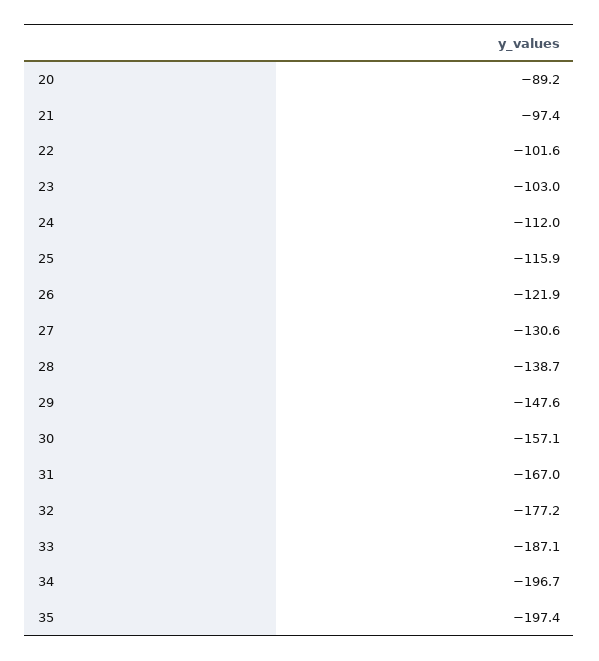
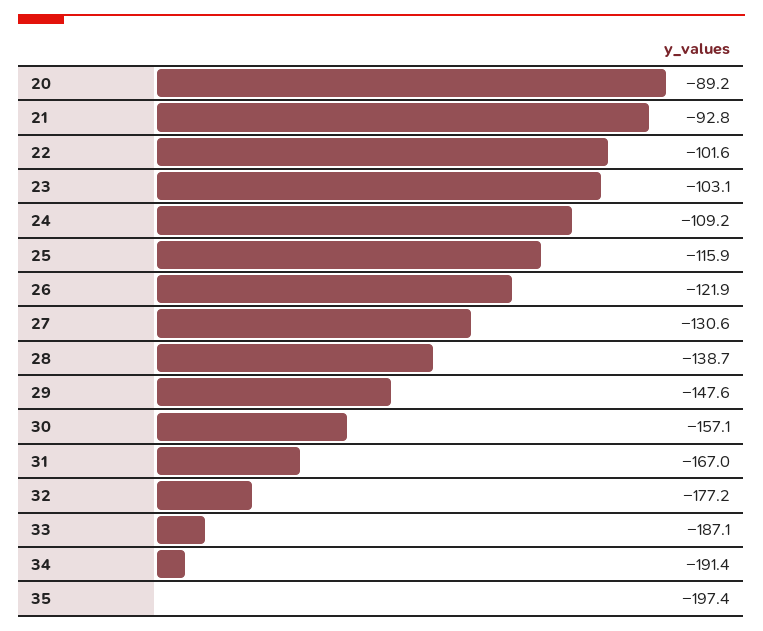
21: -97.4 -> -92.8
23: -103 -> -103.1
24: -112 -> -109.2
34: -196.7 -> -191.4

